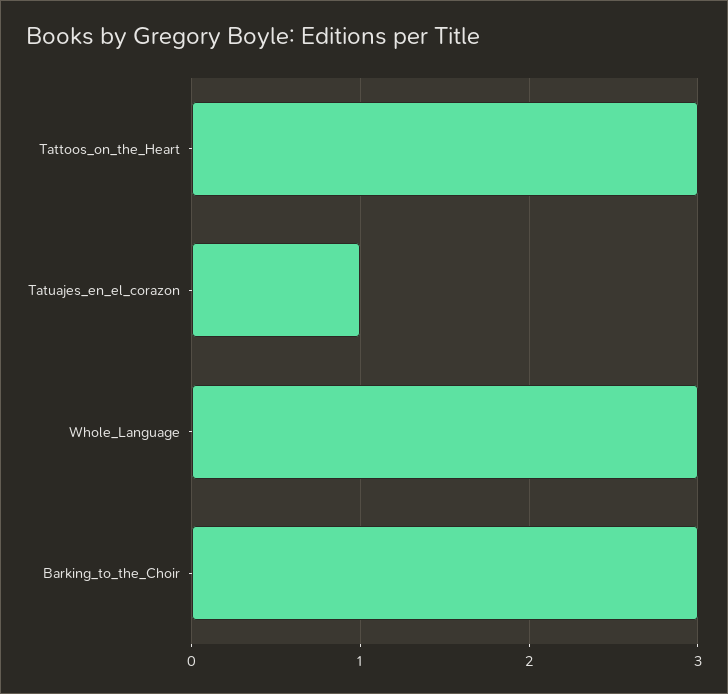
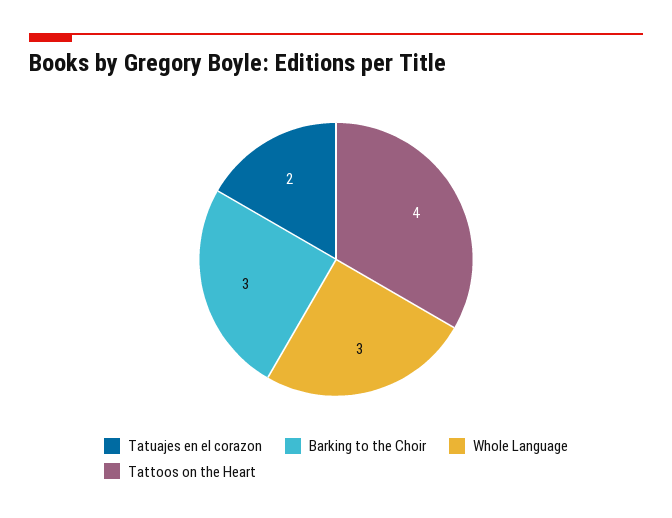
Tattoos_on_the_Heart: 3 -> 4
Tatuajes_en_el_corazon: 1 -> 2

